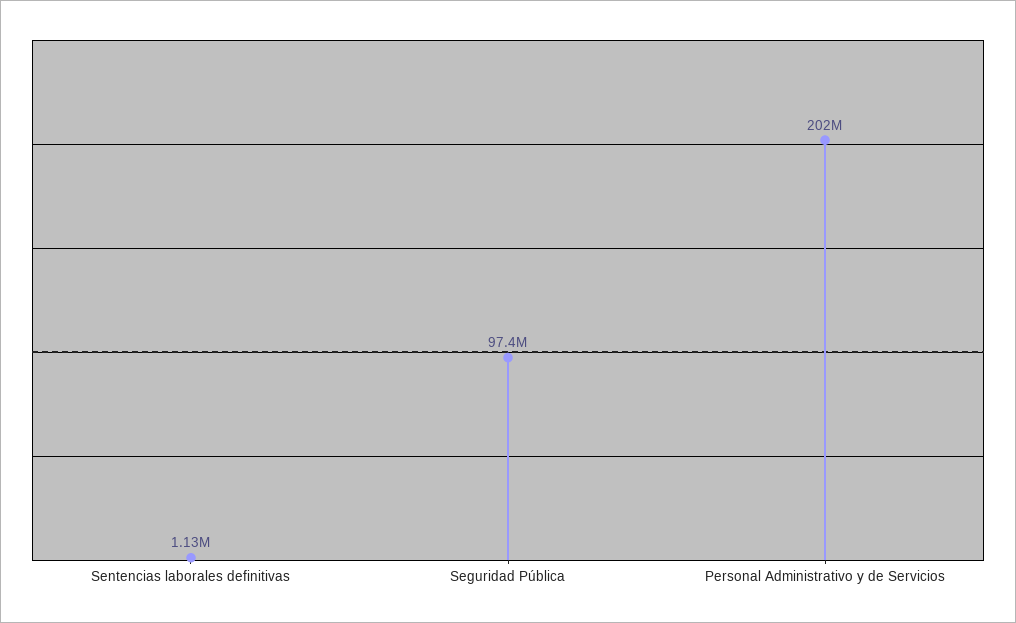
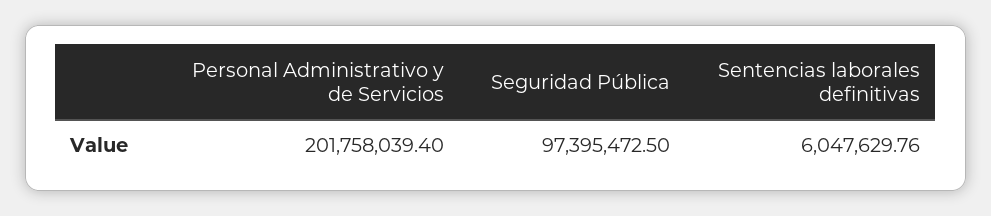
Sentencias laborales definitivas: 1130000 -> 6047629.76

